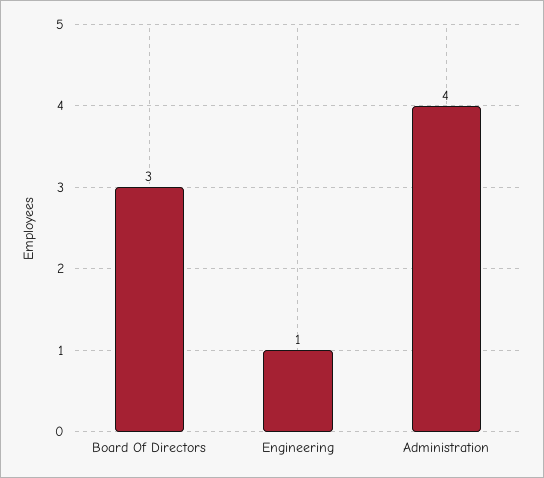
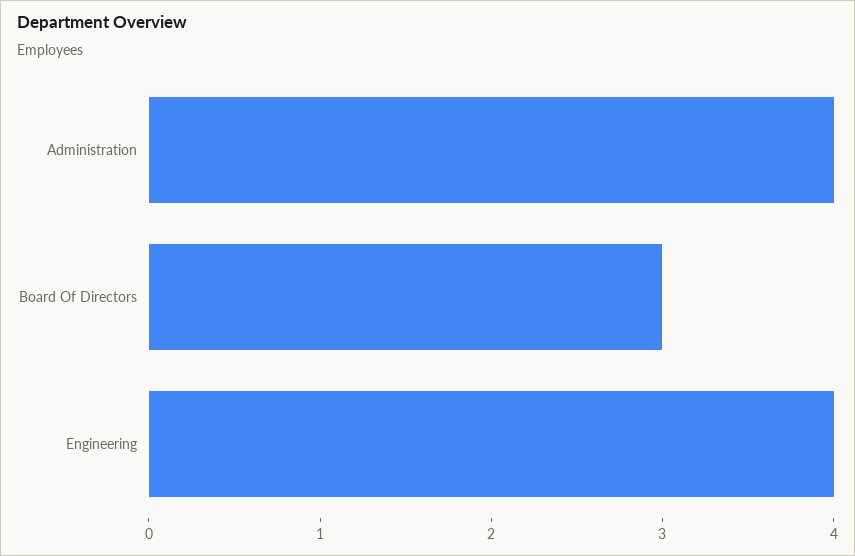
Engineering: 1 -> 4

